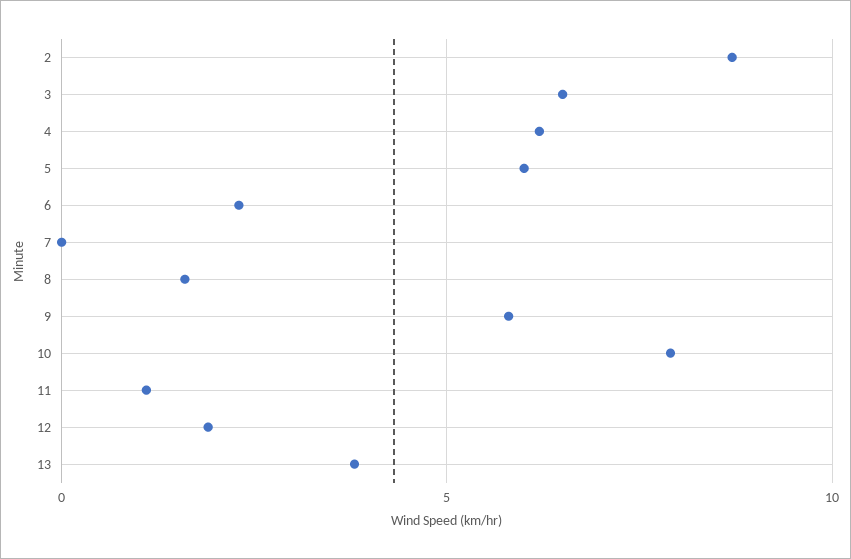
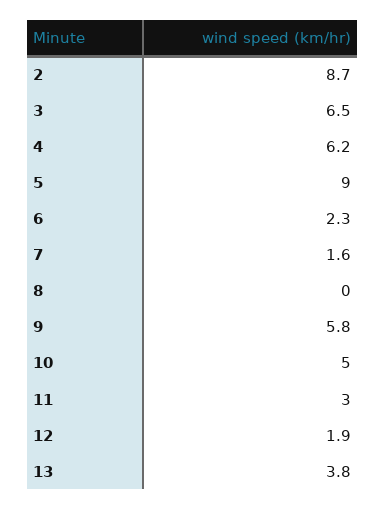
5: 6 -> 9
7: 0 -> 1.6
8: 1.5 -> 0
10: 8 -> 5
11: 1 -> 3

